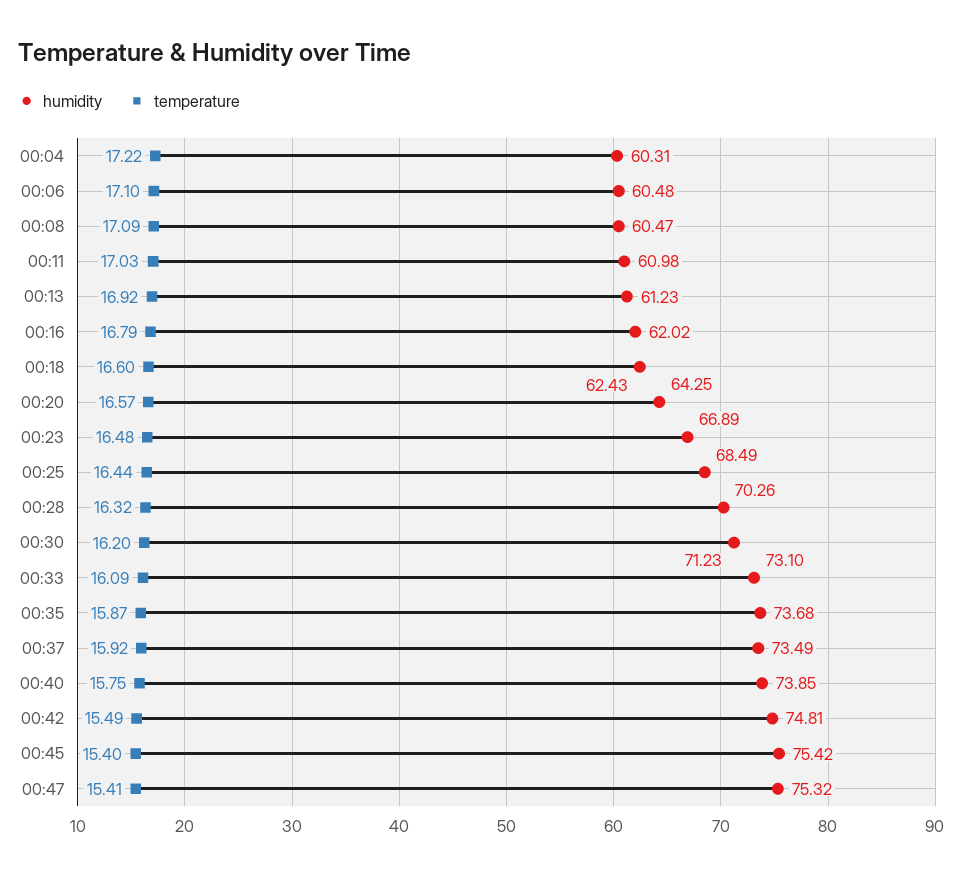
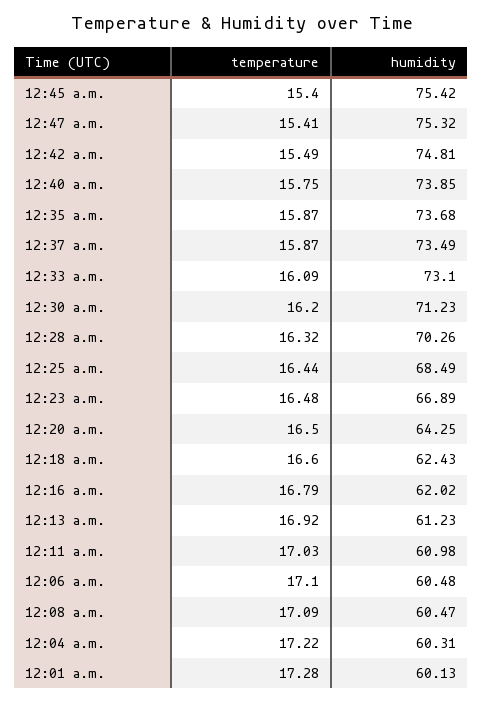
temperature, 00:20: 16.57 -> 16.5
temperature, 00:37: 15.92 -> 15.87
temperature, 12:01 a.m.: none -> 17.28
humidity, 12:01 a.m.: none -> 60.13

